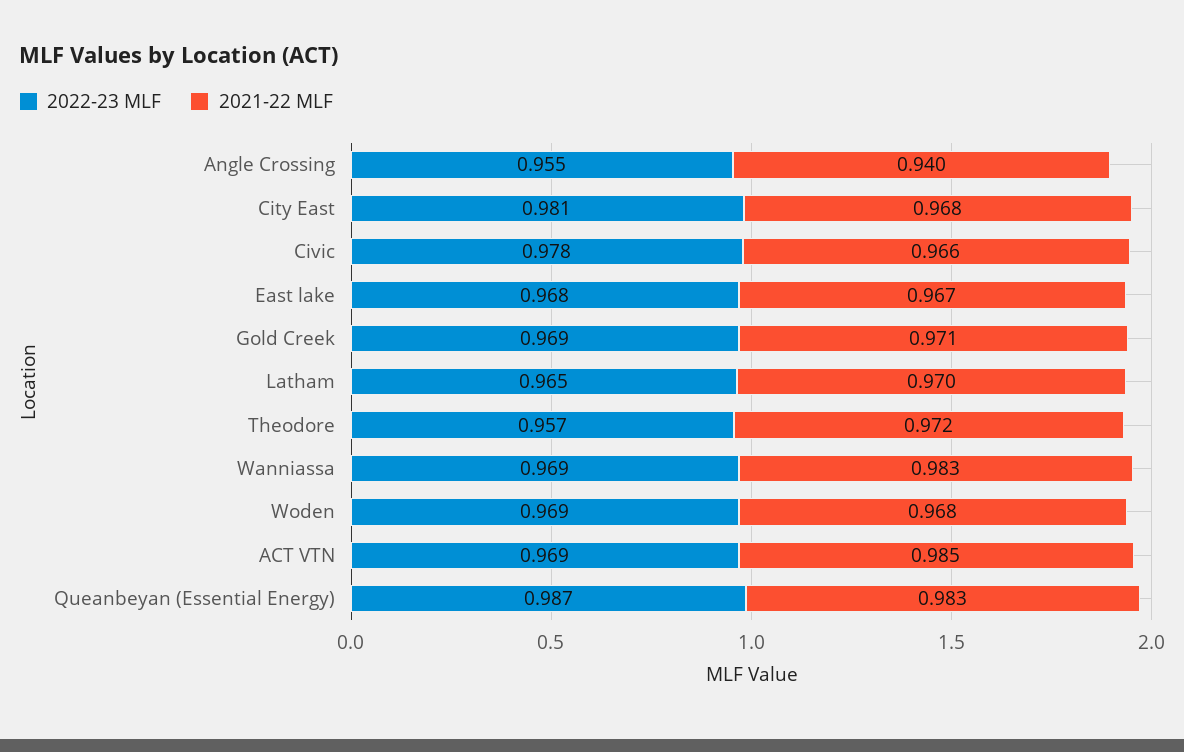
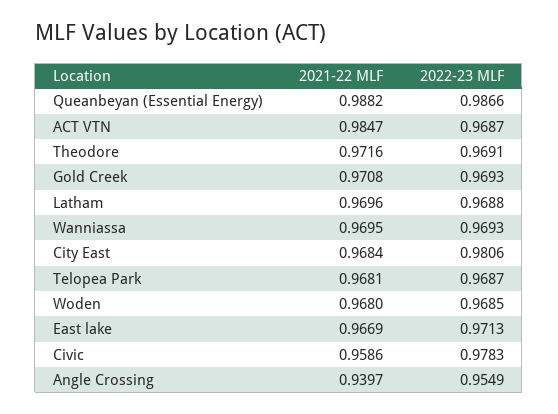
2021-22 MLF, Civic: 0.966 -> 0.9586
2022-23 MLF, East lake: 0.968 -> 0.9713
2022-23 MLF, Latham: 0.965 -> 0.9688
2022-23 MLF, Theodore: 0.957 -> 0.9691
2021-22 MLF, Wanniassa: 0.983 -> 0.9695
2021-22 MLF, Queanbeyan (Essential Energy): 0.983 -> 0.9882
2021-22 MLF, Telopea Park: none -> 0.9681
2022-23 MLF, Telopea Park: none -> 0.9687

